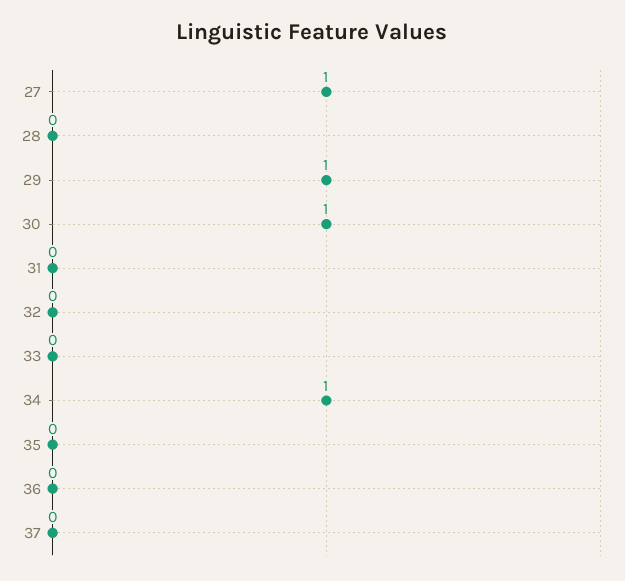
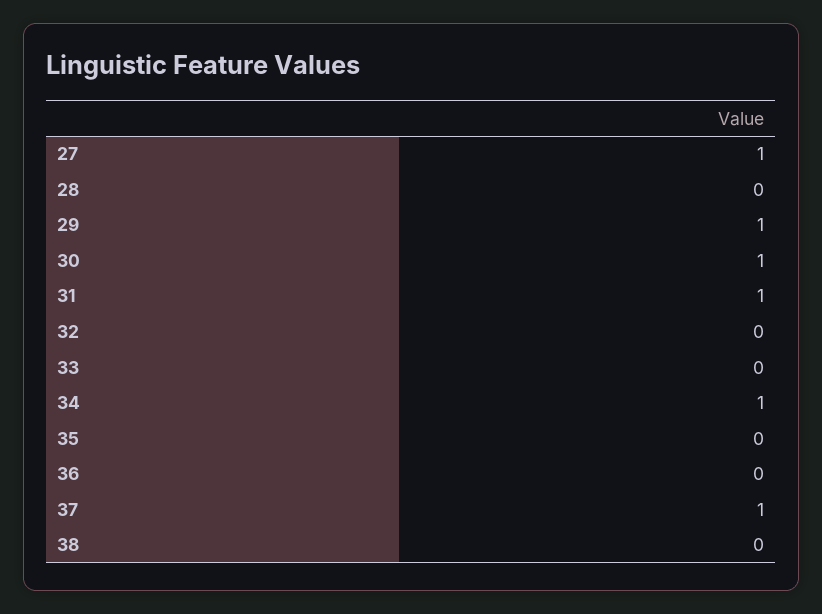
31: 0 -> 1
37: 0 -> 1
38: none -> 0

